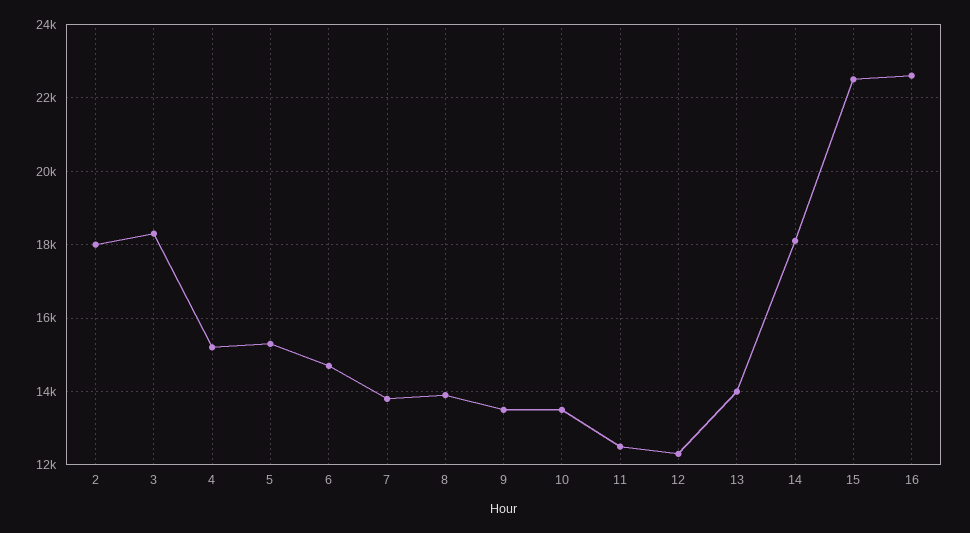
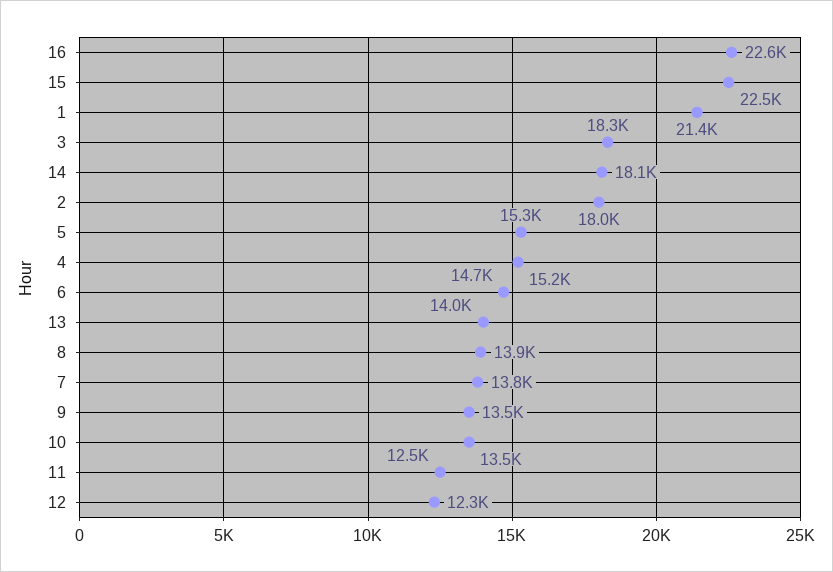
1: none -> 21400

